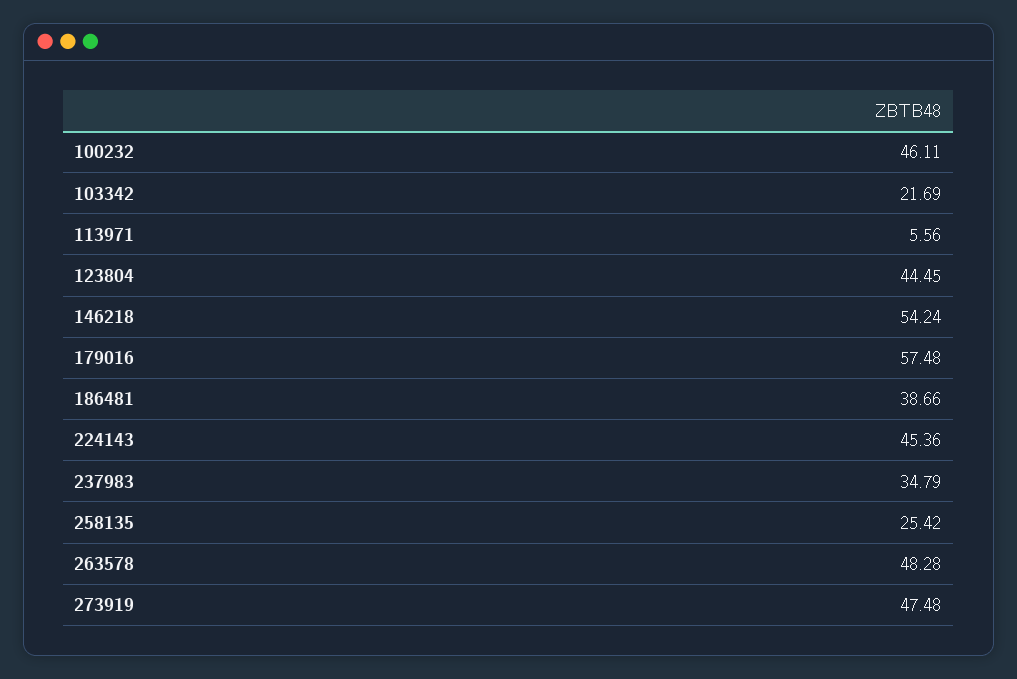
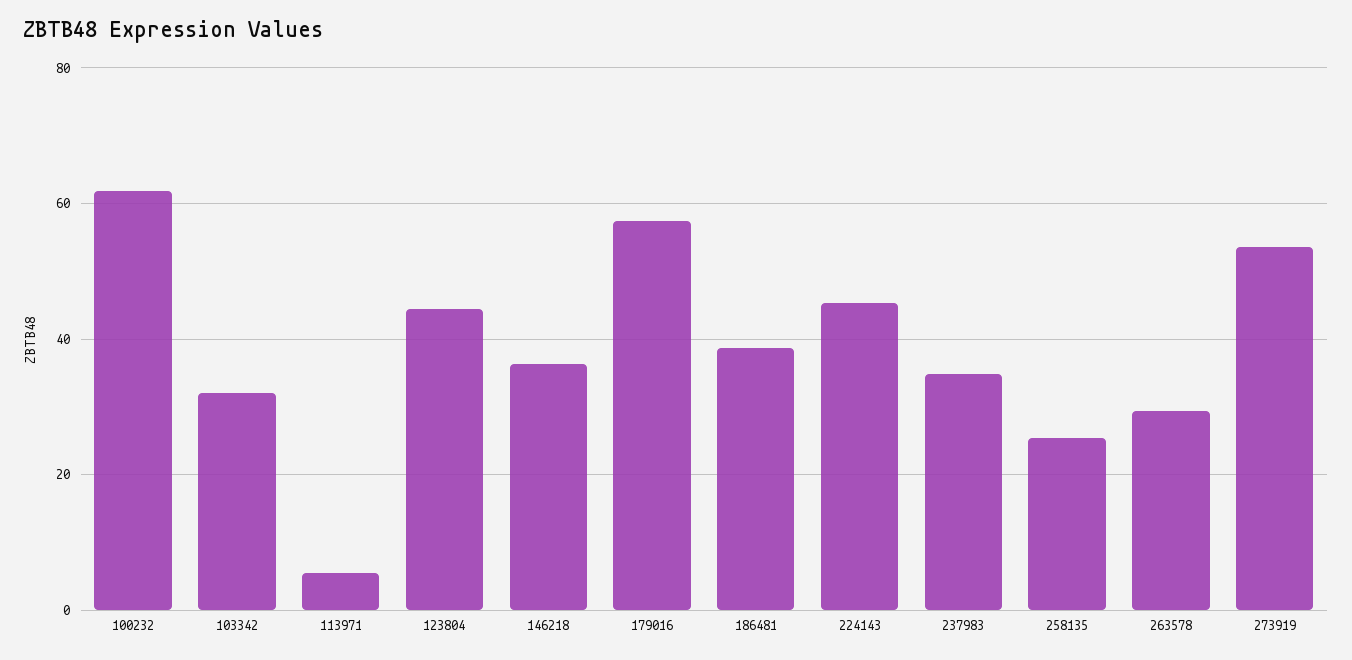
100232: 46.11 -> 62
103342: 21.69 -> 32
146218: 54.24 -> 36
263578: 48.28 -> 30
273919: 47.48 -> 54

